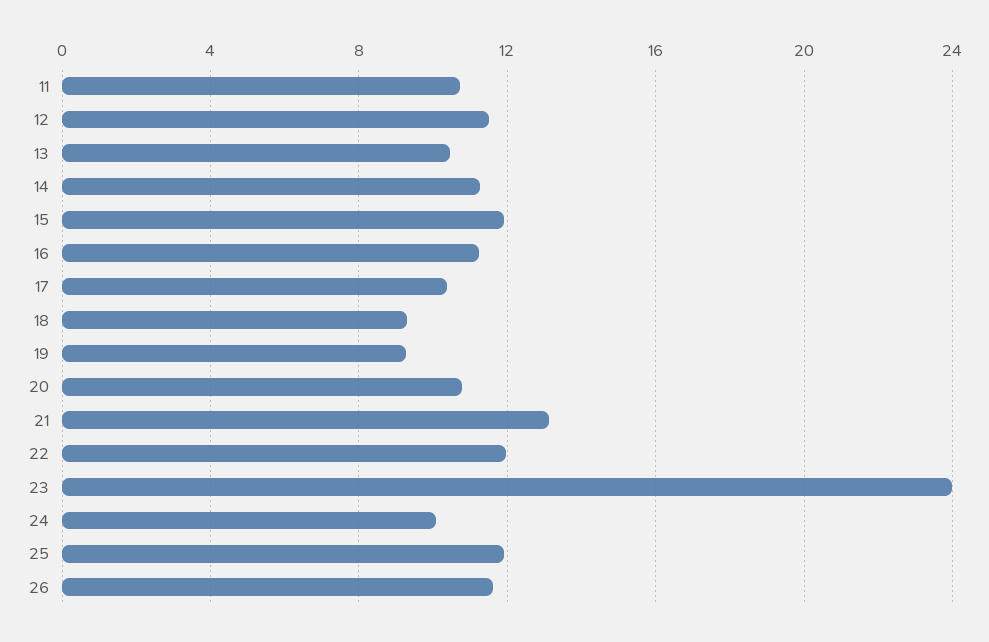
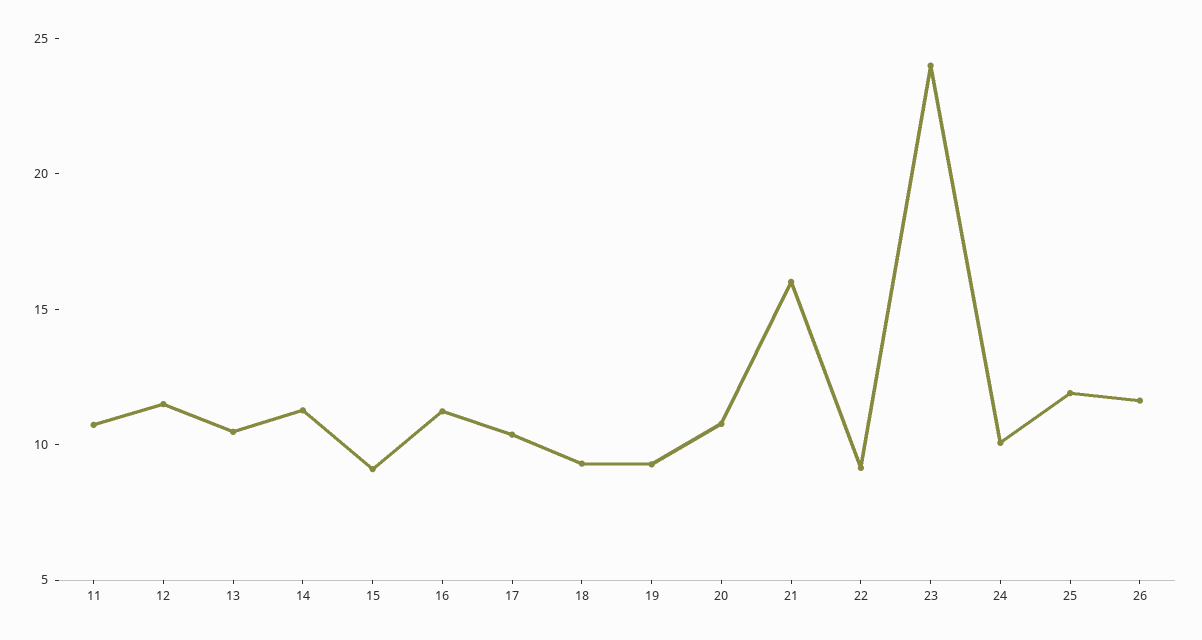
15: 12 -> 9
21: 13 -> 16
22: 12 -> 9

